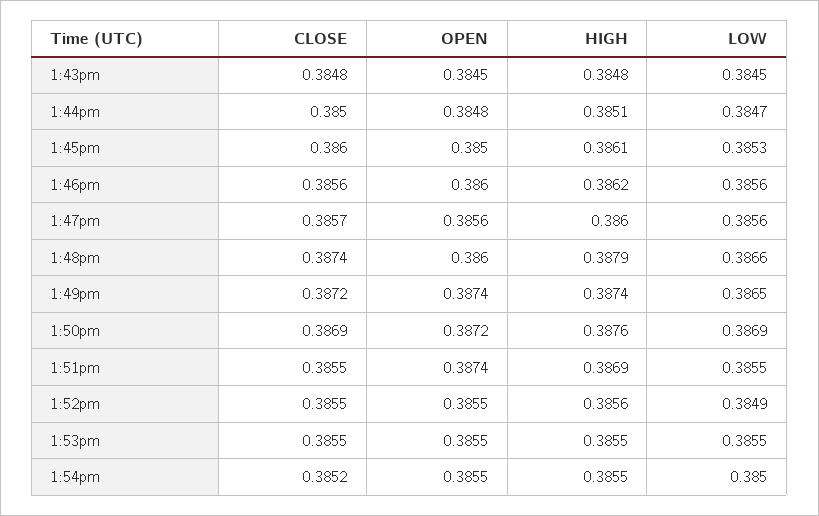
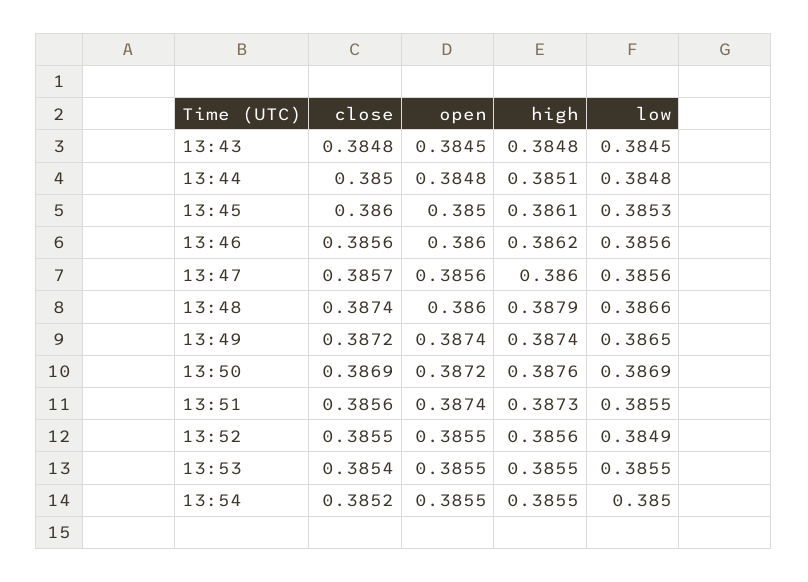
LOW, 1:44pm: 0.3847 -> 0.3848
CLOSE, 1:51pm: 0.3855 -> 0.3856
HIGH, 1:51pm: 0.3869 -> 0.3873
CLOSE, 1:53pm: 0.3855 -> 0.3854

